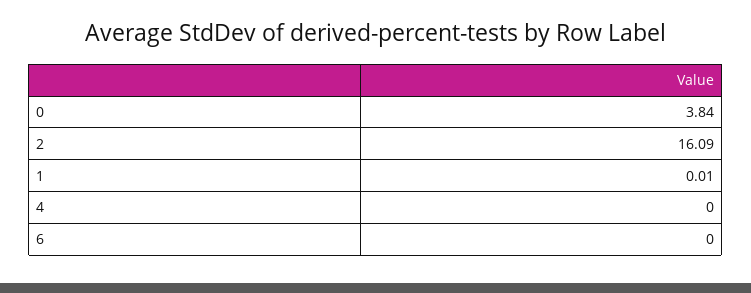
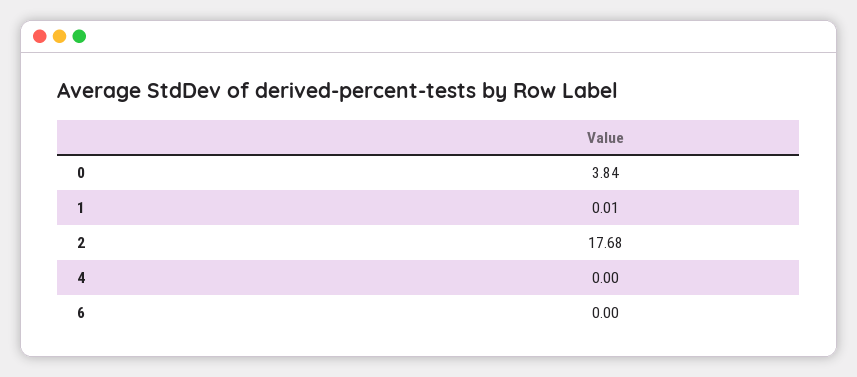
2: 16.09 -> 17.68

